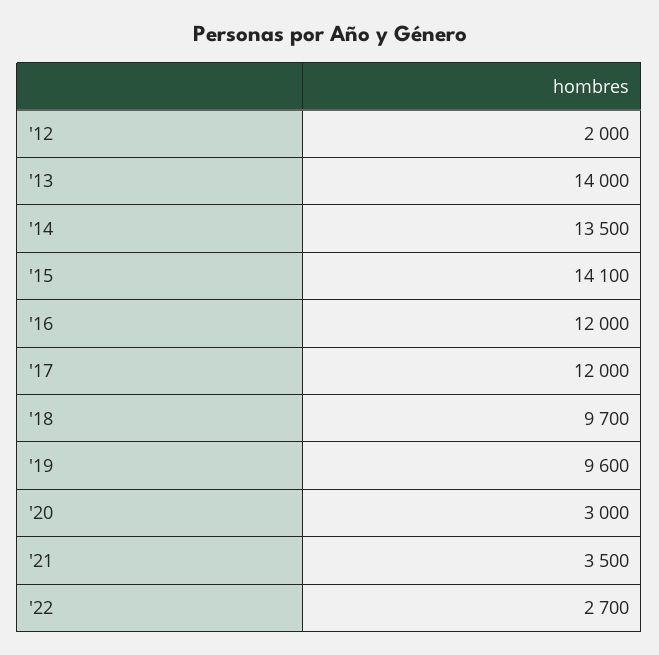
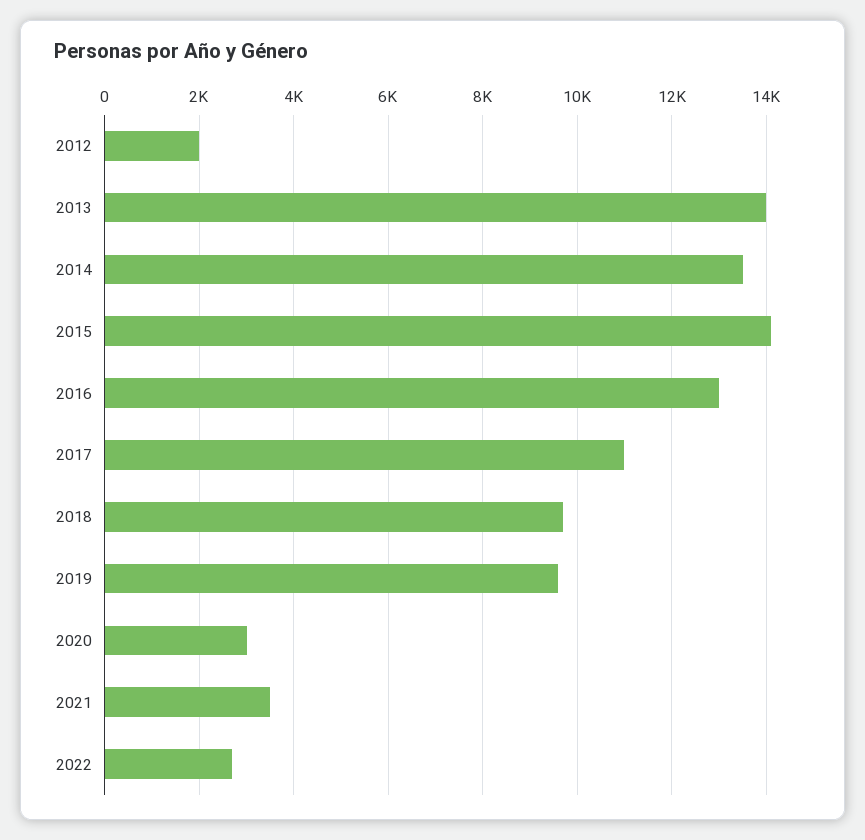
'16: 12000 -> 13000
'17: 12000 -> 11000

